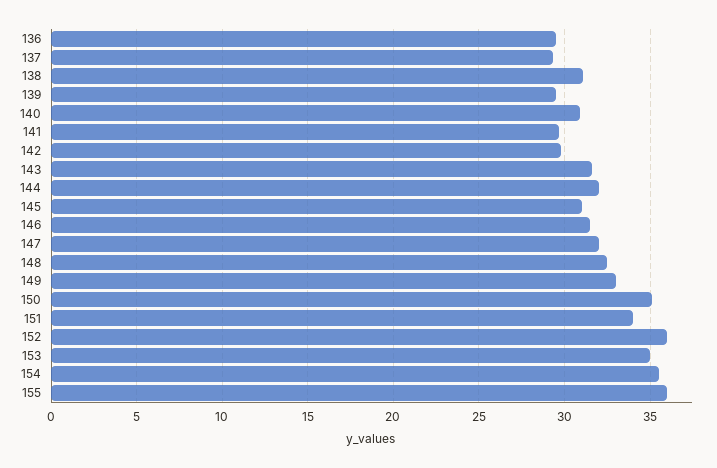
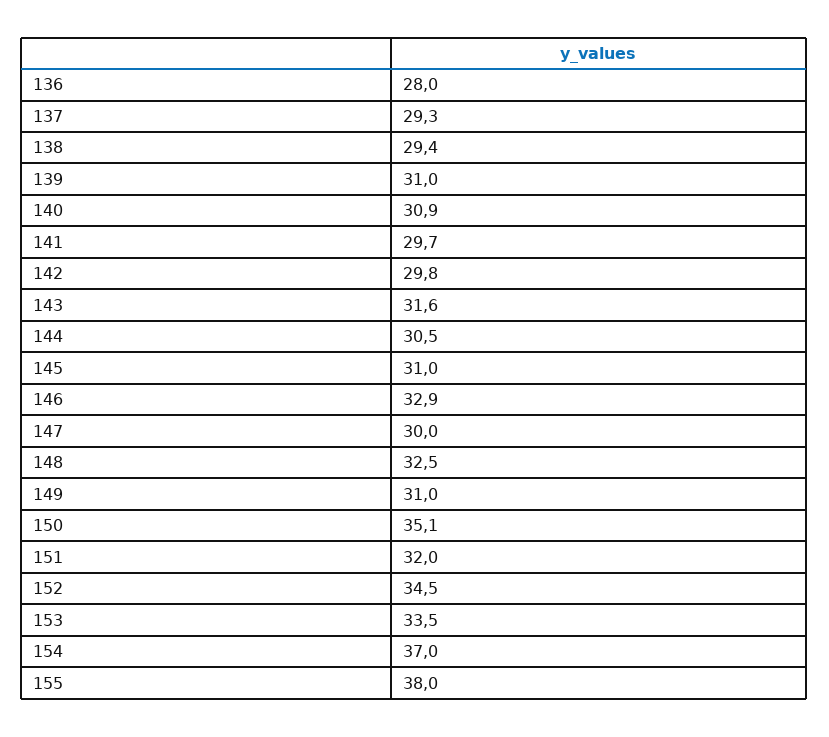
136: 29.5 -> 28
138: 31 -> 29.4
139: 29.5 -> 31
144: 32 -> 30.5
146: 31.5 -> 32.9
147: 32 -> 30
149: 33 -> 31
151: 34 -> 32
152: 36 -> 34.5
153: 35 -> 33.5
154: 35.5 -> 37
155: 36 -> 38

